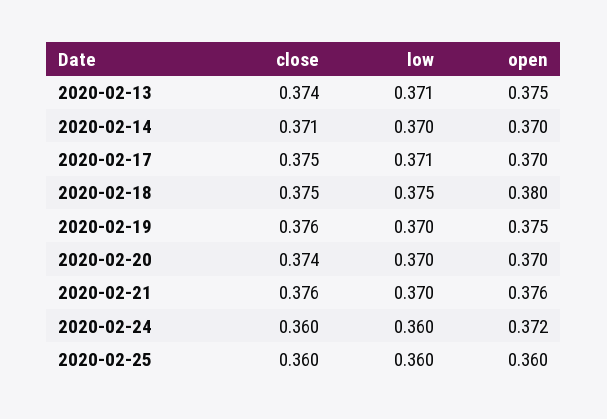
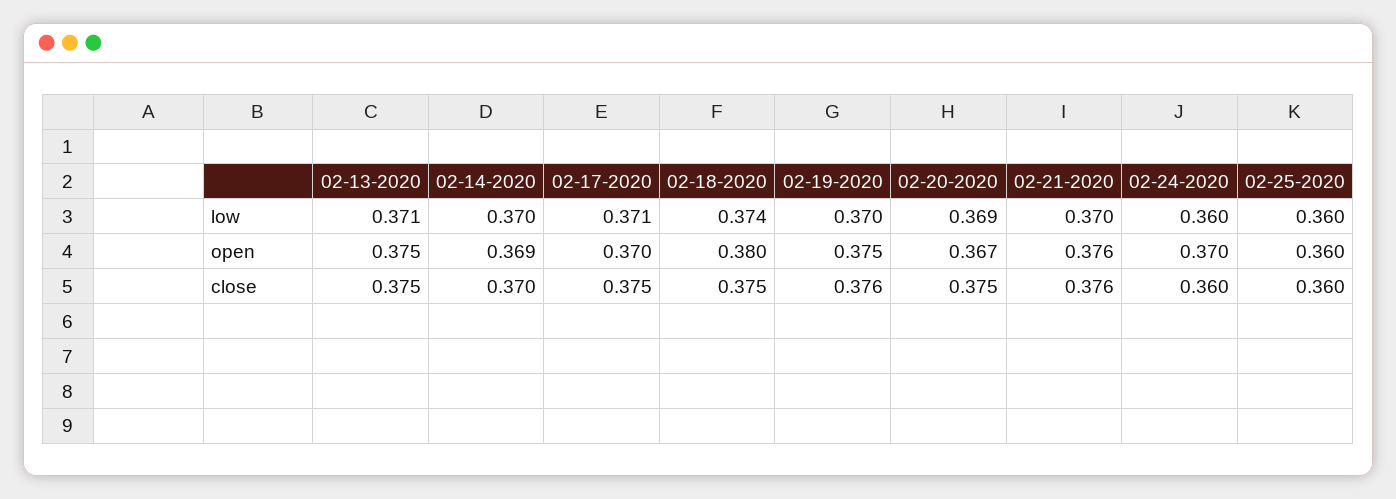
close, 2020-02-13: 0.374 -> 0.375
close, 2020-02-14: 0.371 -> 0.37
open, 2020-02-14: 0.37 -> 0.369
low, 2020-02-18: 0.375 -> 0.374
close, 2020-02-20: 0.374 -> 0.375
low, 2020-02-20: 0.37 -> 0.369
open, 2020-02-20: 0.37 -> 0.367
open, 2020-02-24: 0.372 -> 0.37

